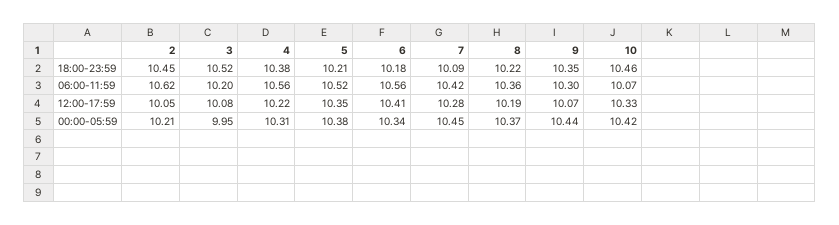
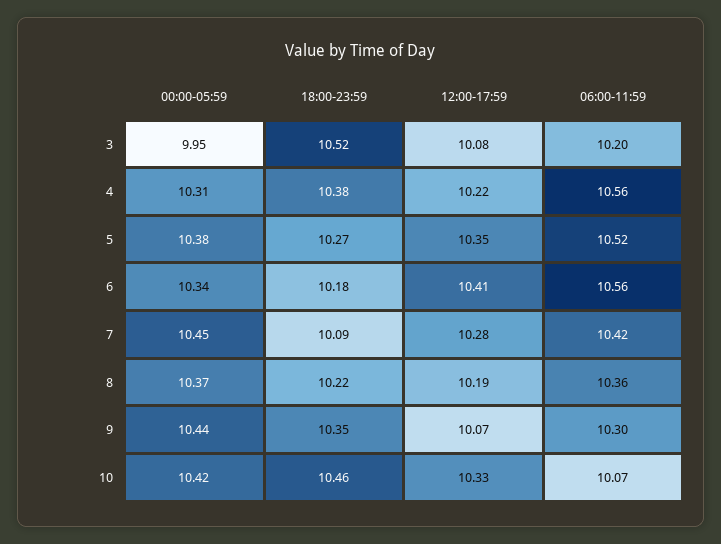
2, 18:00-23:59: 10.45 -> none
5, 18:00-23:59: 10.21 -> 10.27
2, 06:00-11:59: 10.62 -> none
2, 12:00-17:59: 10.05 -> none
2, 00:00-05:59: 10.21 -> none

